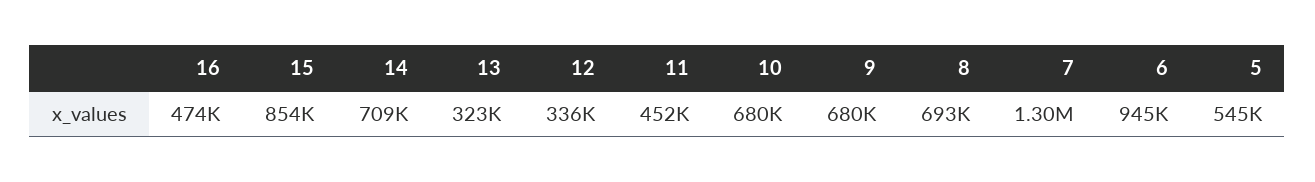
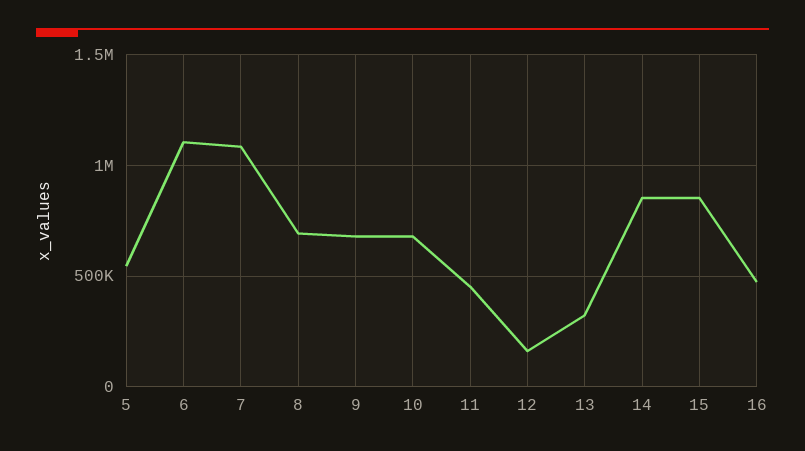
14: 709000 -> 850000
12: 336000 -> 150000
7: 1300000 -> 1100000
6: 945000 -> 1100000

